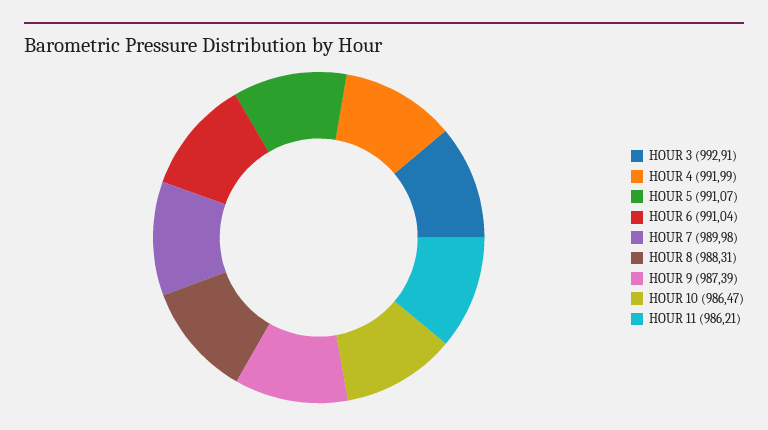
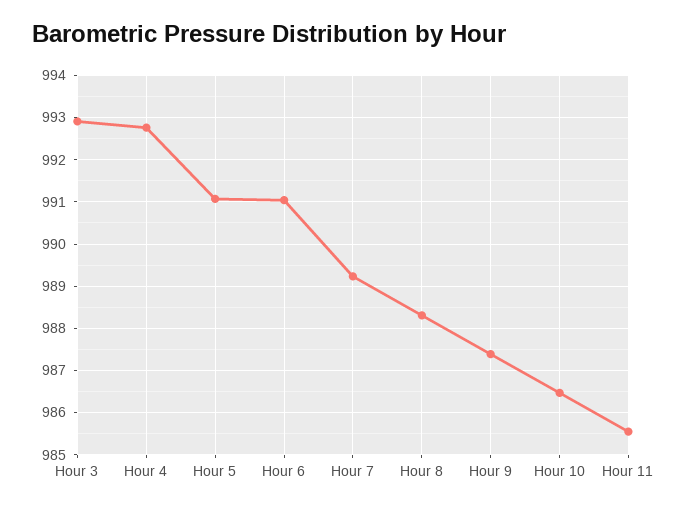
HOUR 4: 991.99 -> 992.8
HOUR 7: 989.98 -> 989.2
HOUR 11: 986.21 -> 985.6

